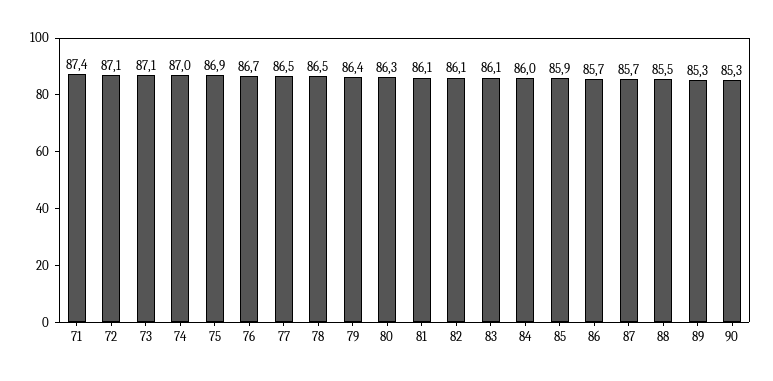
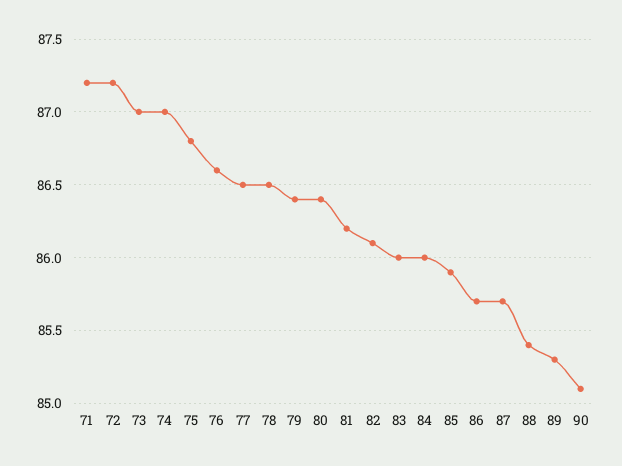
71: 87.4 -> 87.2
72: 87.1 -> 87.2
73: 87.1 -> 87
75: 86.9 -> 86.8
76: 86.7 -> 86.6
80: 86.3 -> 86.4
81: 86.1 -> 86.2
83: 86.1 -> 86
88: 85.5 -> 85.4
90: 85.3 -> 85.1

